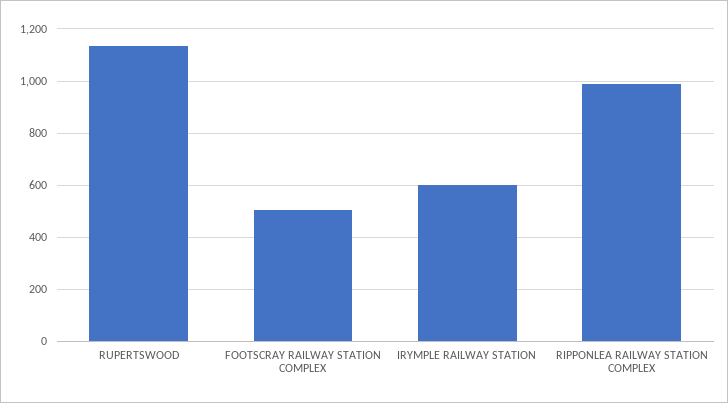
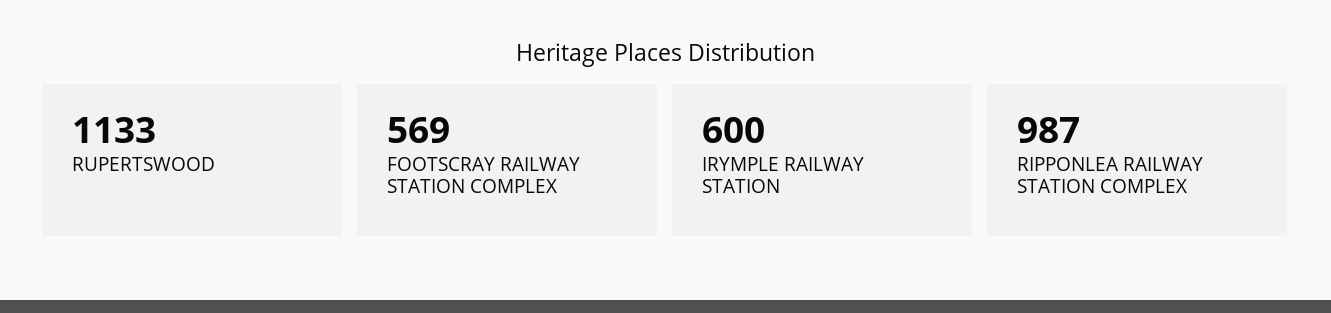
FOOTSCRAY RAILWAY STATION COMPLEX: 500 -> 569

